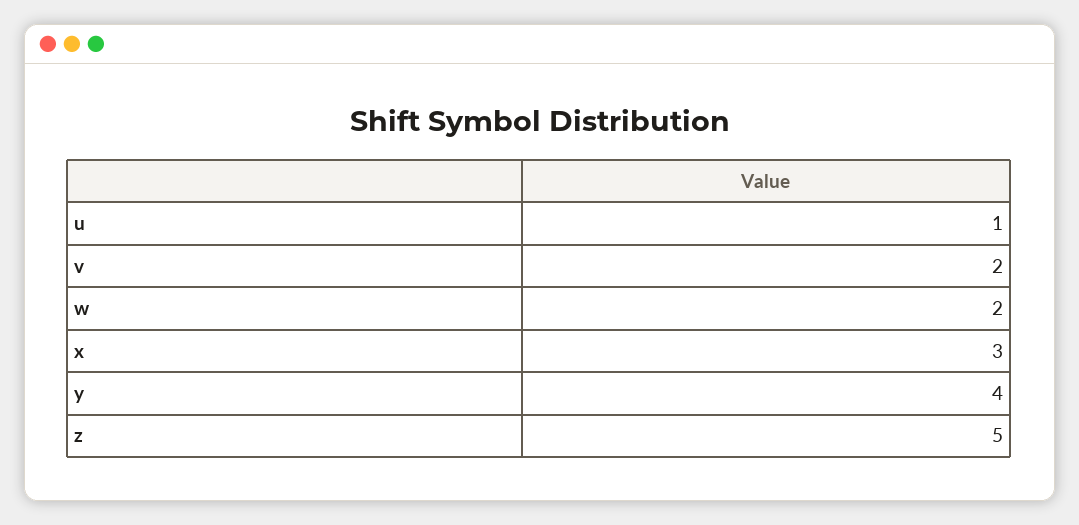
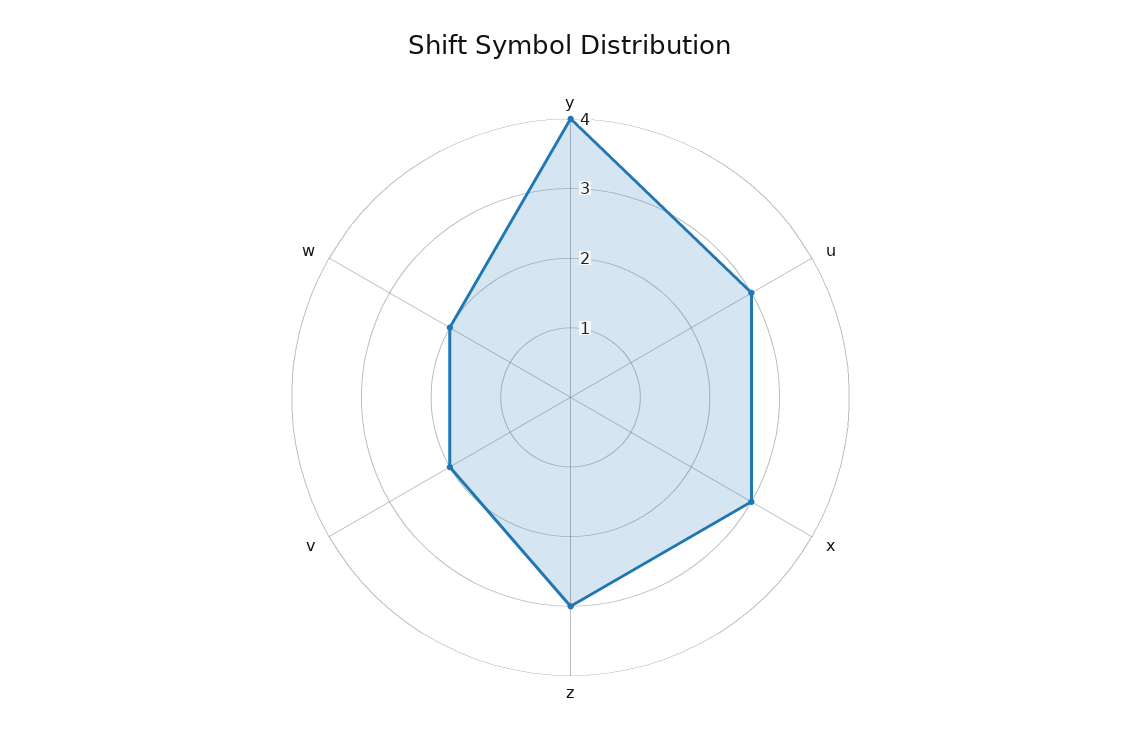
u: 1 -> 3
z: 5 -> 3

